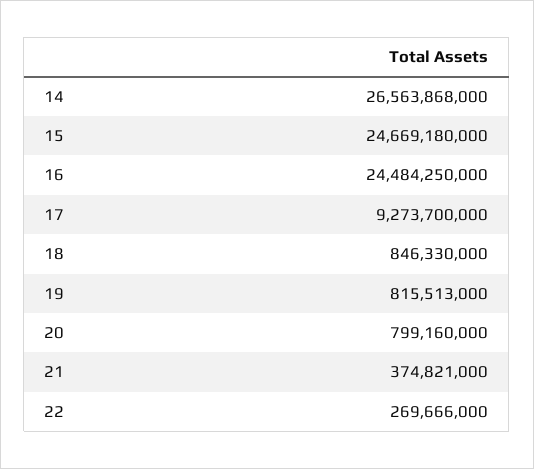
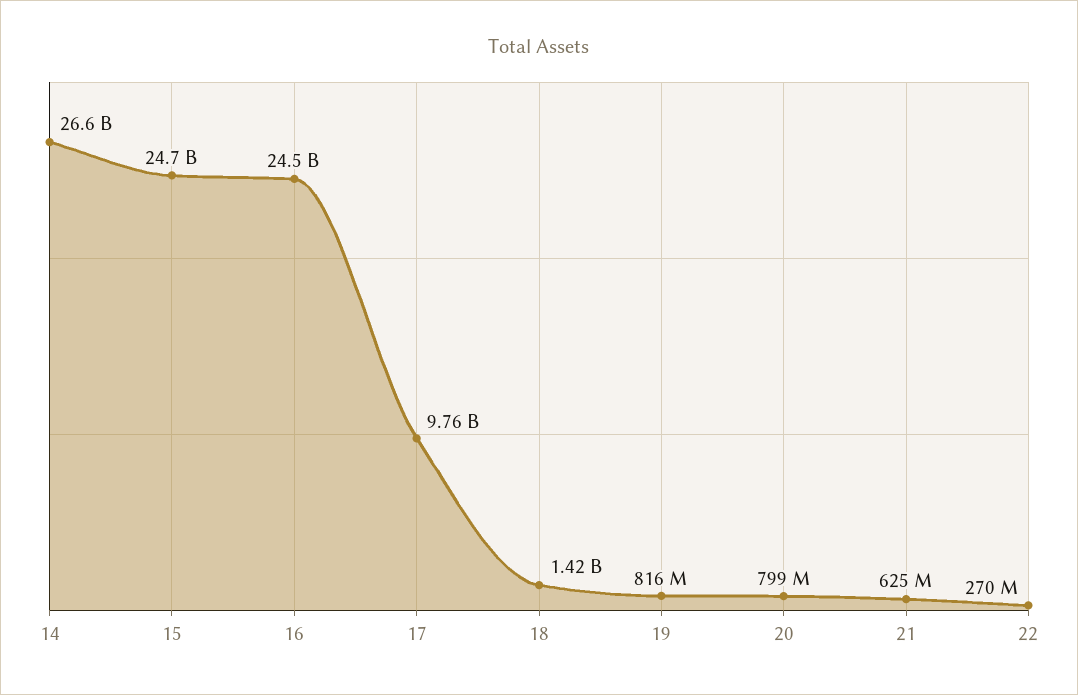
17: 9273700000 -> 9760000000
18: 846330000 -> 1420000000
21: 374821000 -> 625000000

